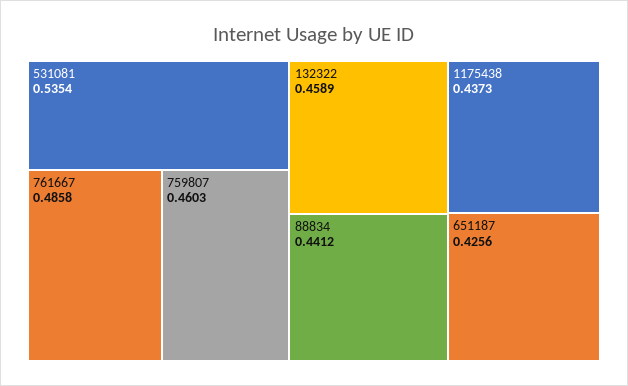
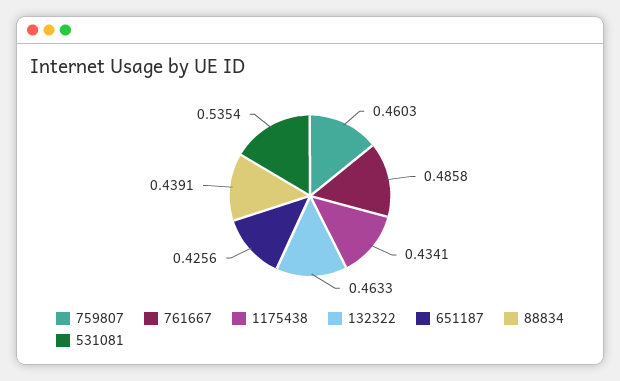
132322: 0.4589 -> 0.4633
88834: 0.4412 -> 0.4391
1175438: 0.4373 -> 0.4341

